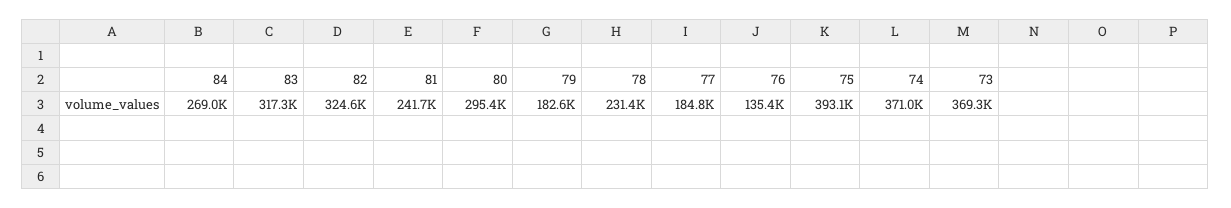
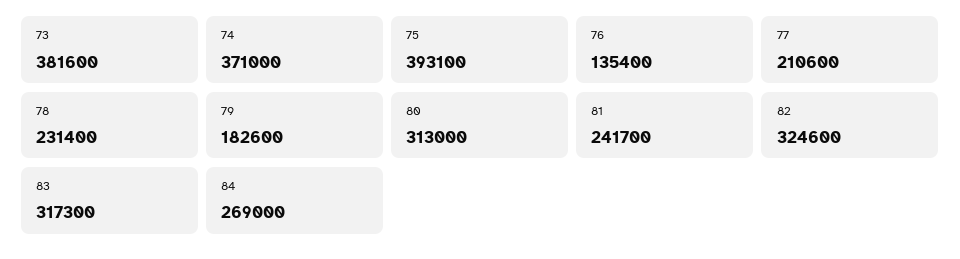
80: 295400 -> 313000
77: 184800 -> 210600
73: 369300 -> 381600

